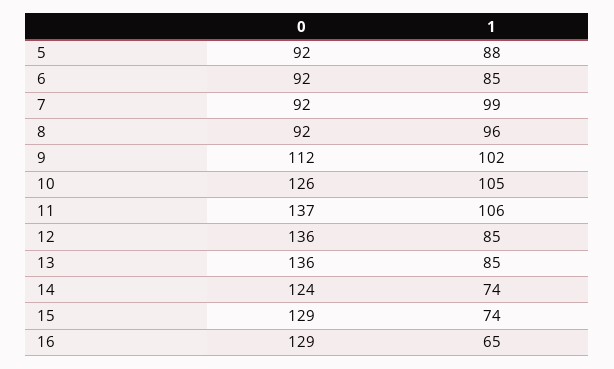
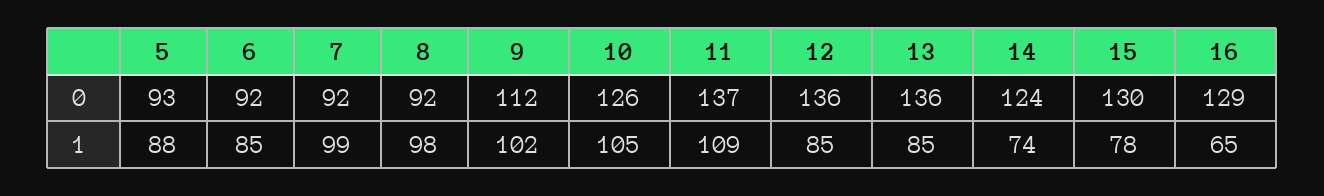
0, 5: 92 -> 93
1, 8: 96 -> 98
1, 11: 106 -> 109
0, 15: 129 -> 130
1, 15: 74 -> 78

